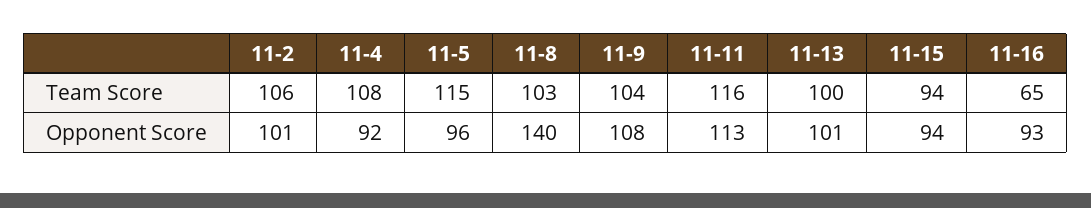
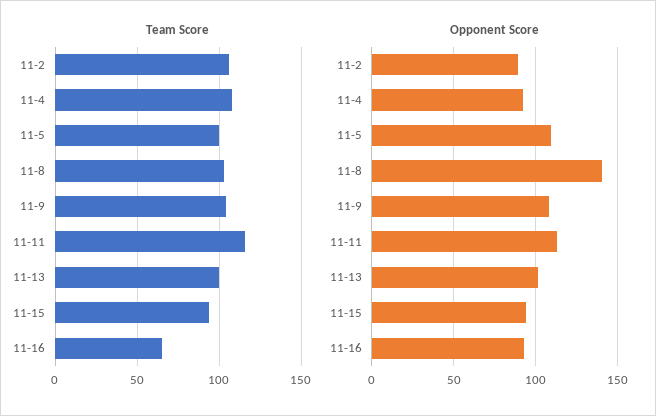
Team Score, 11-5: 115 -> 100
Opponent Score, 11-2: 101 -> 90
Opponent Score, 11-5: 96 -> 110

